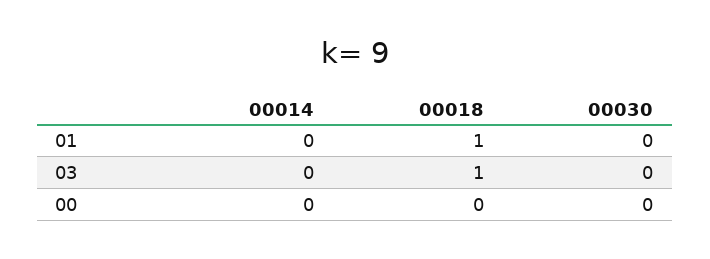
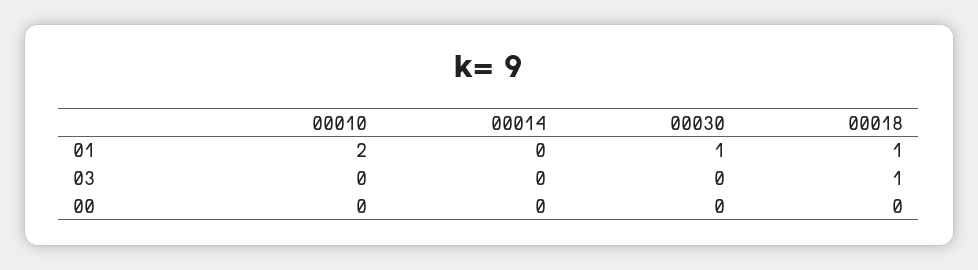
00030, 01: 0 -> 1
00010, 01: none -> 2
00010, 03: none -> 0
00010, 00: none -> 0

